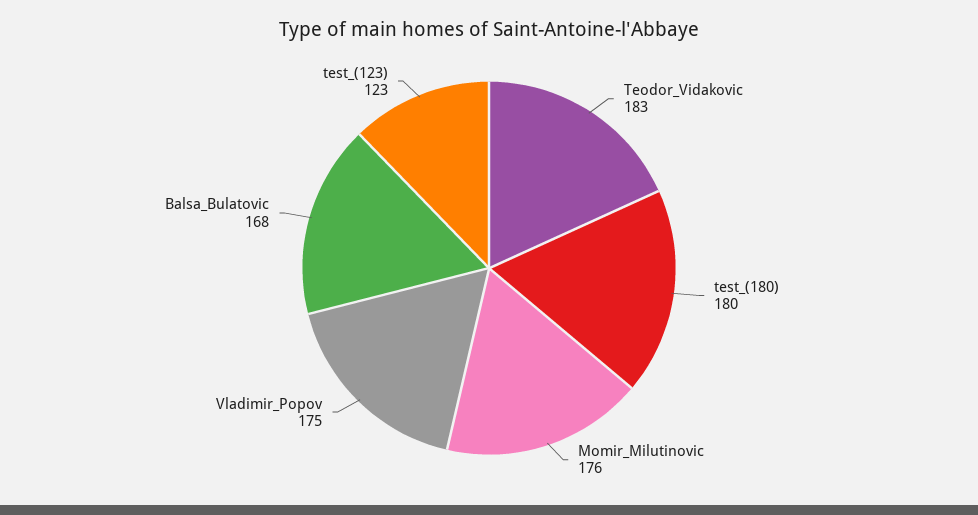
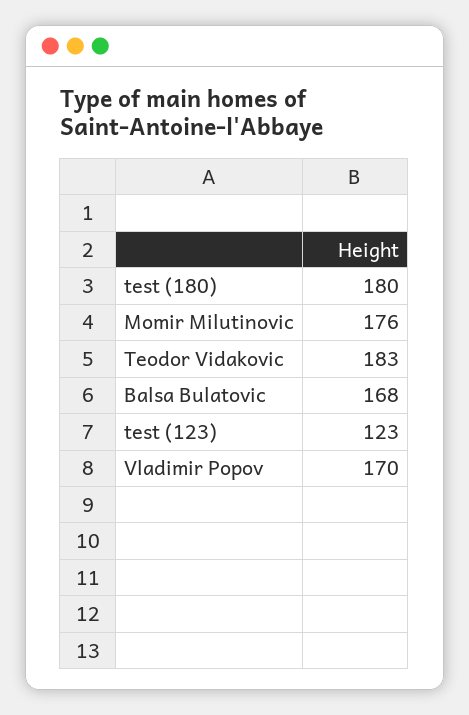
Vladimir_Popov: 175 -> 170

